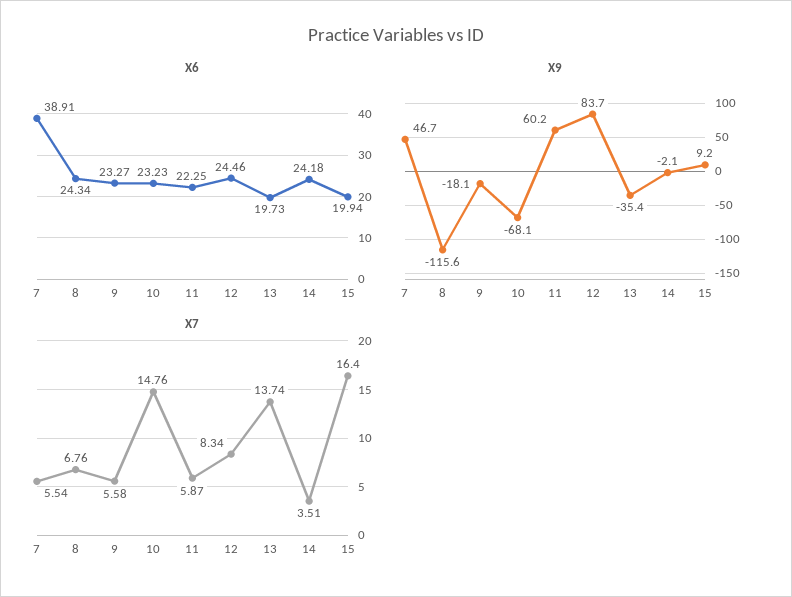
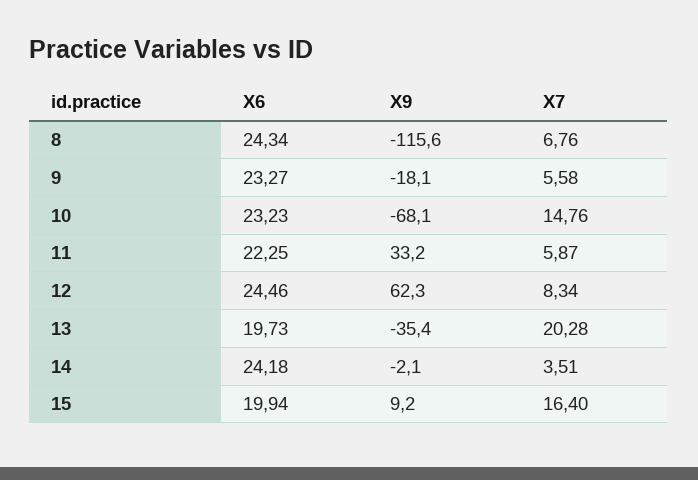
X6, 7: 38.91 -> none
X9, 7: 46.7 -> none
X9, 11: 60.2 -> 33.2
X9, 12: 83.7 -> 62.3
X7, 7: 5.54 -> none
X7, 13: 13.74 -> 20.28

